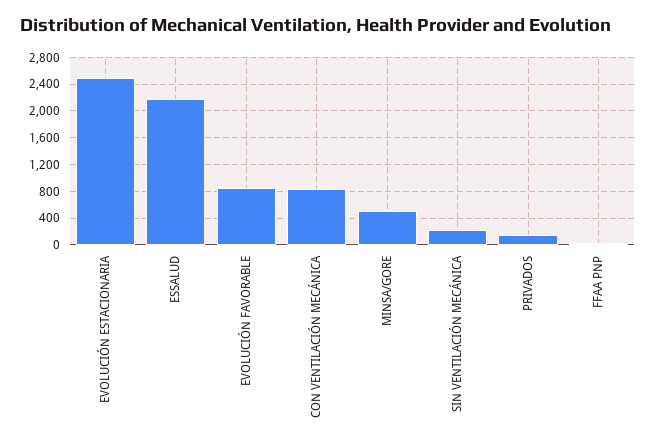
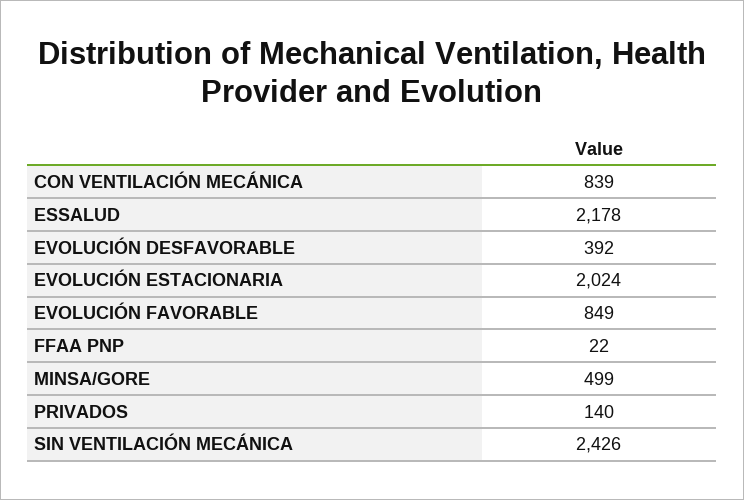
EVOLUCIÓN ESTACIONARIA: 2500 -> 2024
SIN VENTILACIÓN MECÁNICA: 200 -> 2426
EVOLUCIÓN DESFAVORABLE: none -> 392

